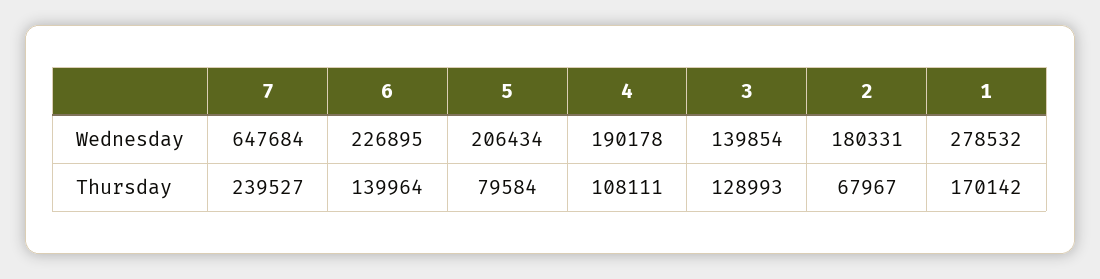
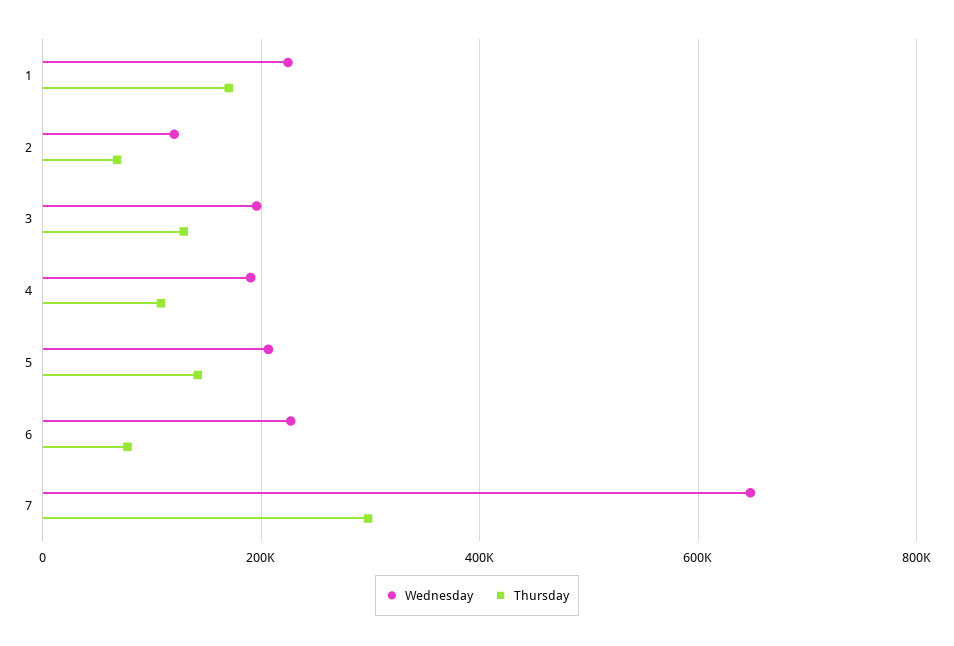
Wednesday, 3: 139854 -> 200000
Wednesday, 2: 180331 -> 120000
Wednesday, 1: 278532 -> 220000
Thursday, 7: 239527 -> 300000
Thursday, 6: 139964 -> 80000
Thursday, 5: 79584 -> 140000

